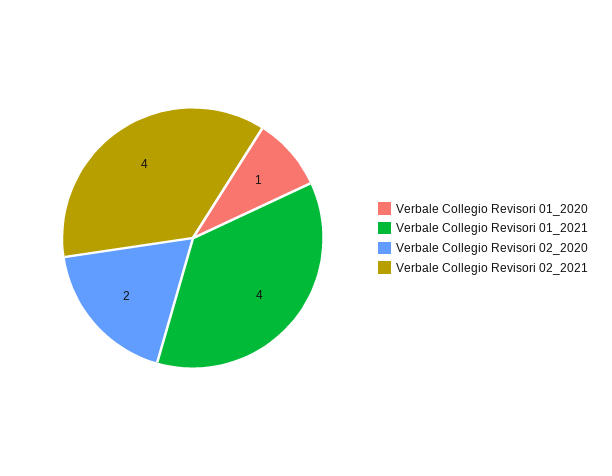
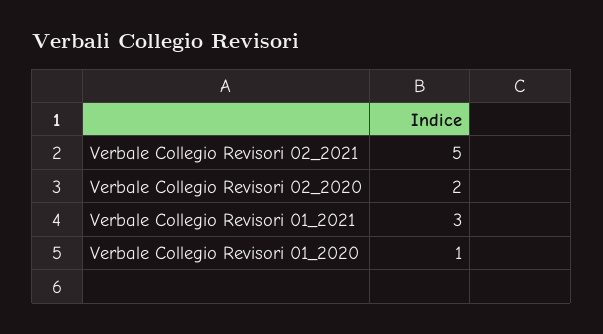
Verbale Collegio Revisori 01_2021: 4 -> 3
Verbale Collegio Revisori 02_2021: 4 -> 5

